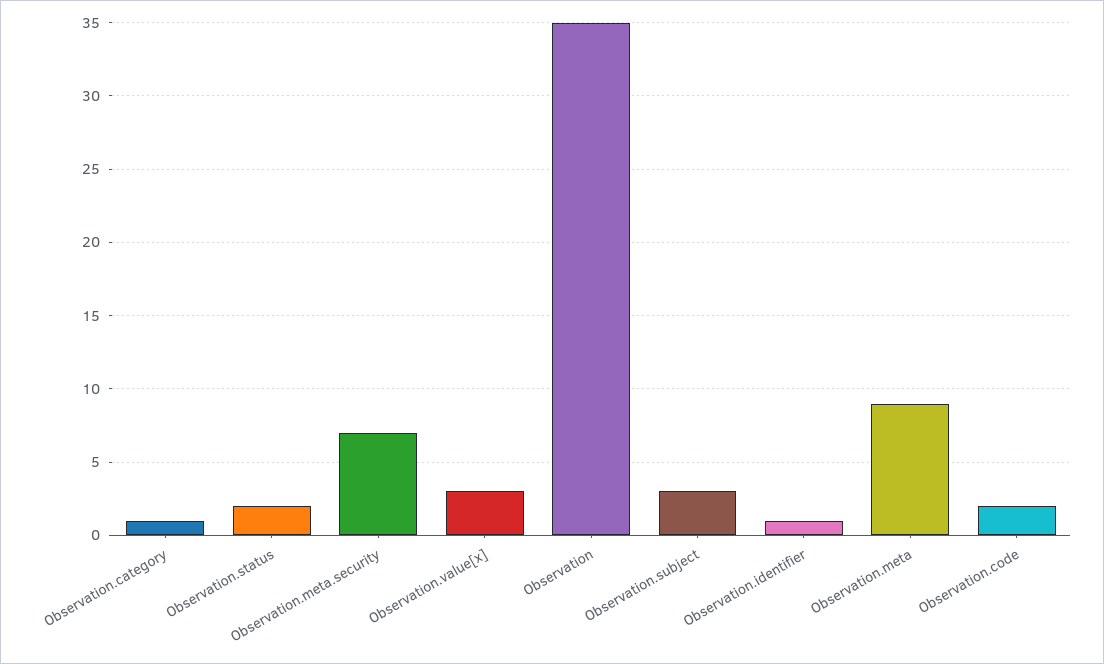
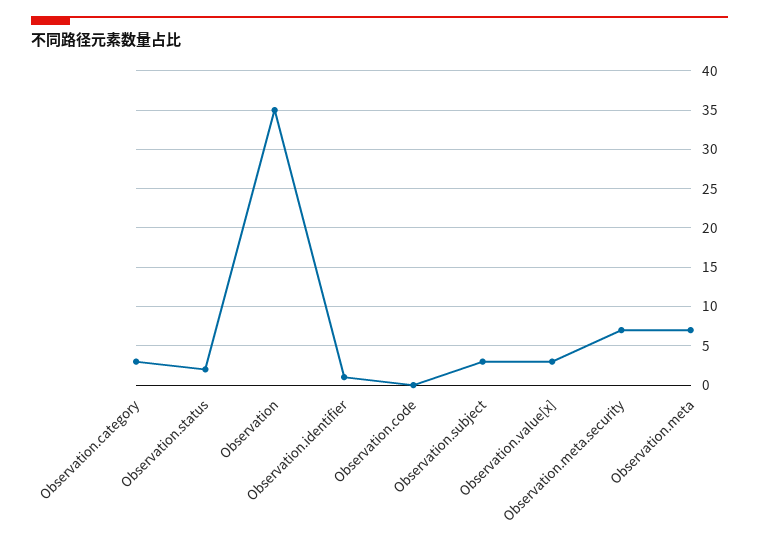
Observation.category: 1 -> 3
Observation.meta: 9 -> 7
Observation.code: 2 -> 0

